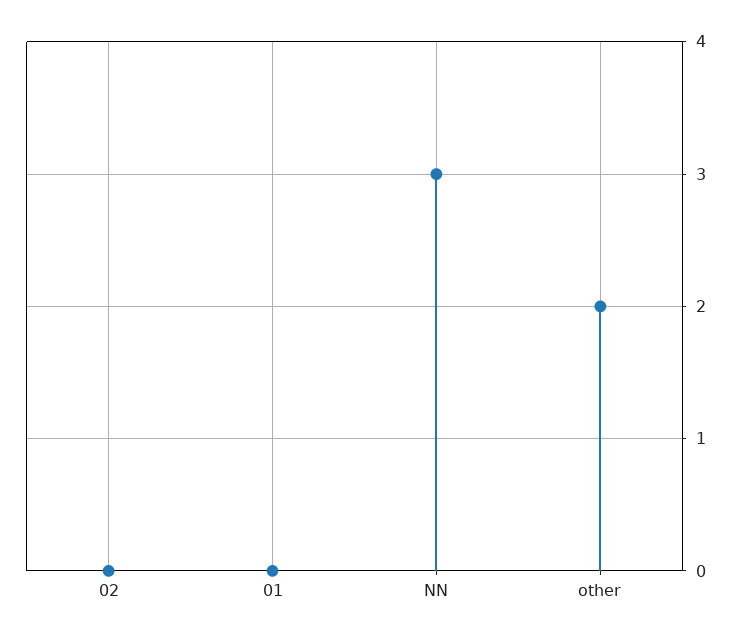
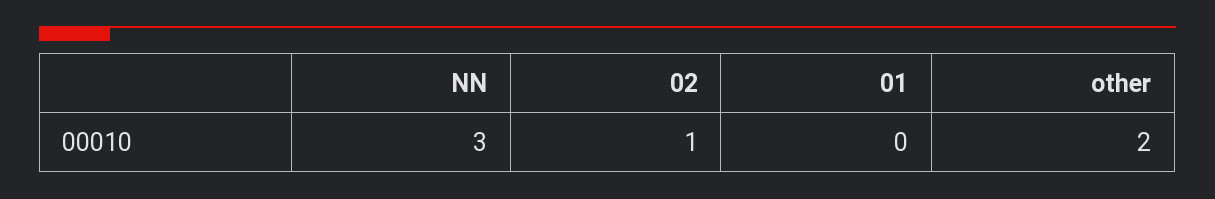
02: 0 -> 1

